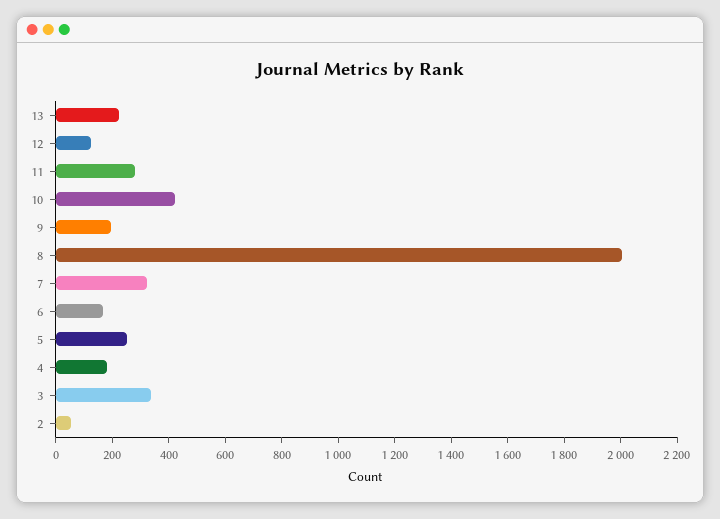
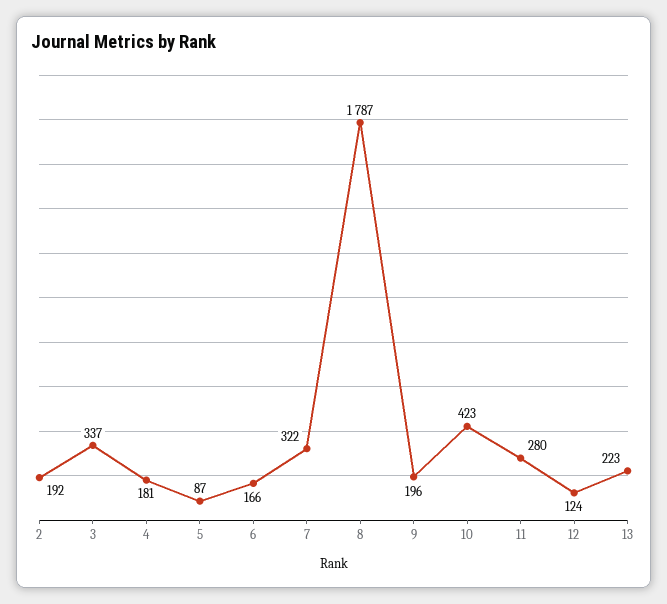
8: 2000 -> 1787
5: 250 -> 87
2: 50 -> 192

